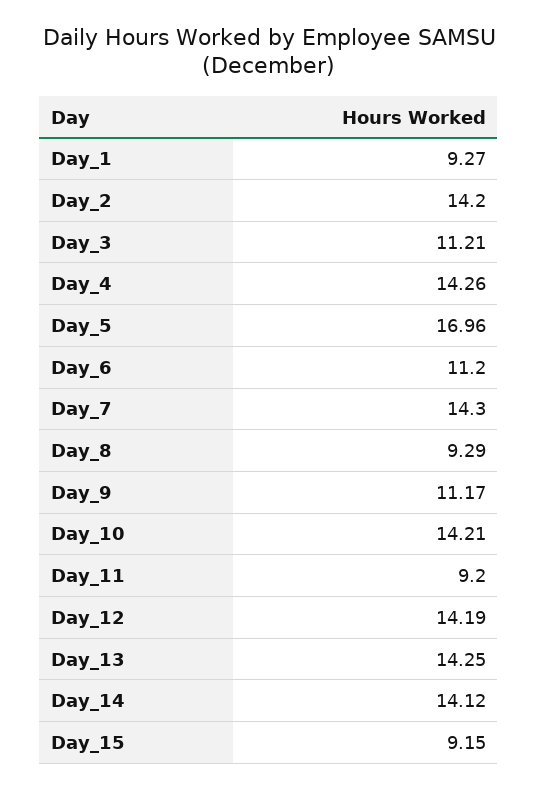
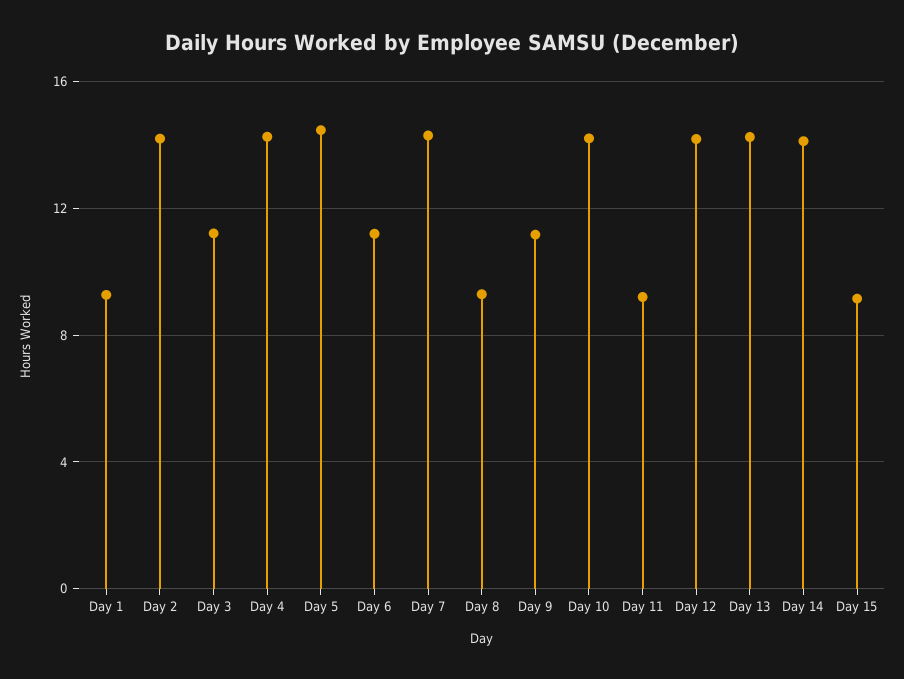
Day_5: 16.96 -> 14.5

